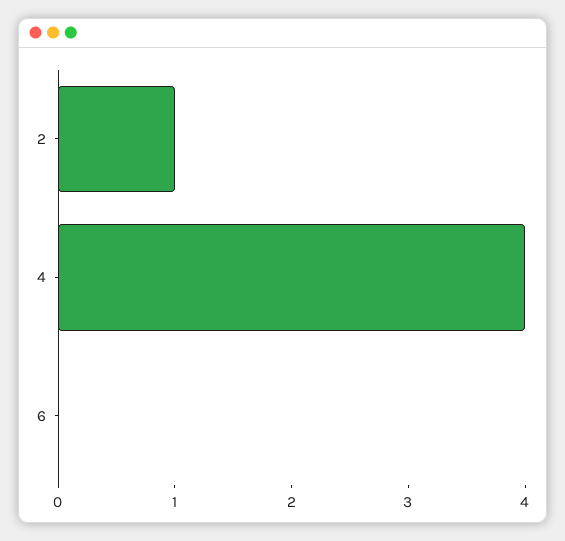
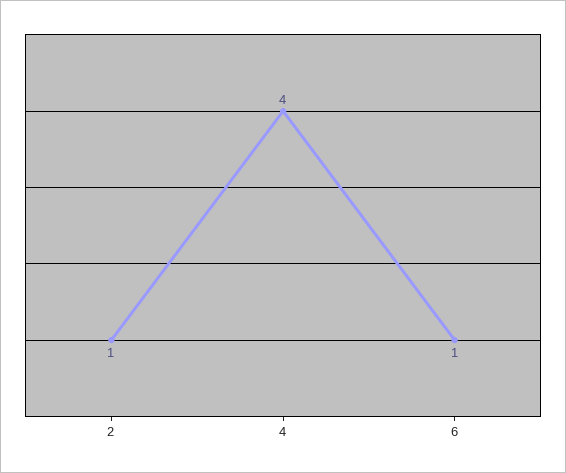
6: 0 -> 1

